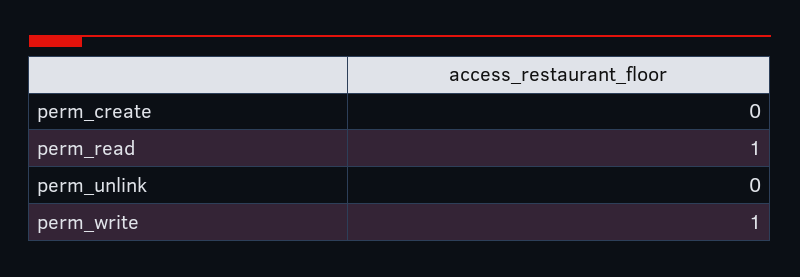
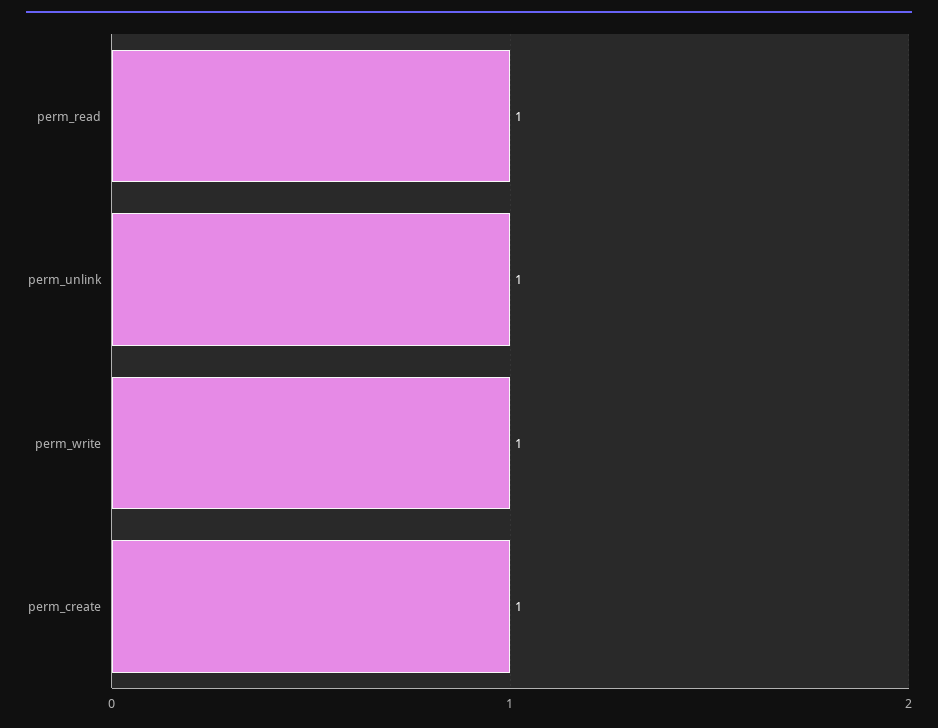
perm_create: 0 -> 1
perm_unlink: 0 -> 1

